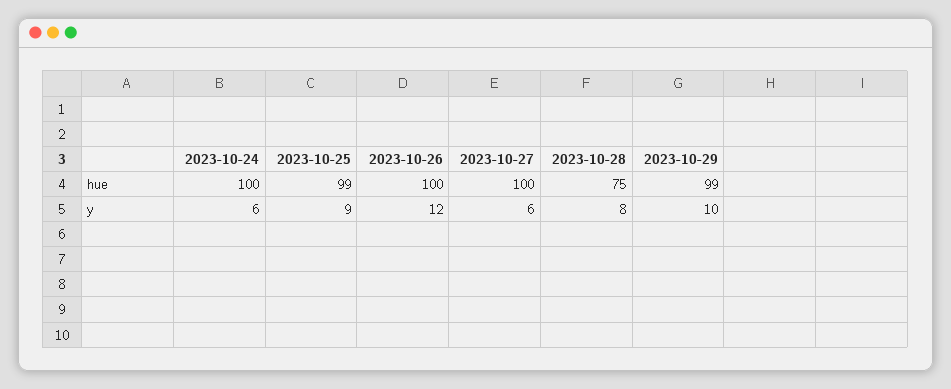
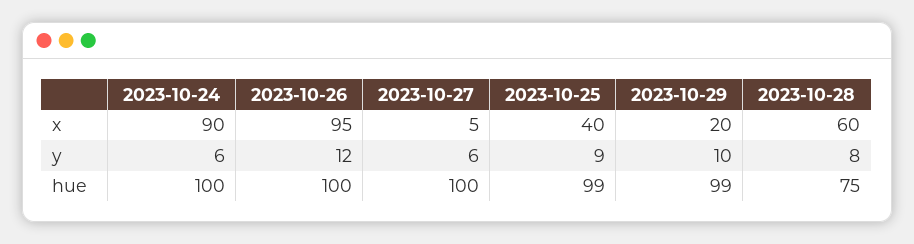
2023-10-24, x: none -> 90
2023-10-26, x: none -> 95
2023-10-27, x: none -> 5
2023-10-25, x: none -> 40
2023-10-29, x: none -> 20
2023-10-28, x: none -> 60

